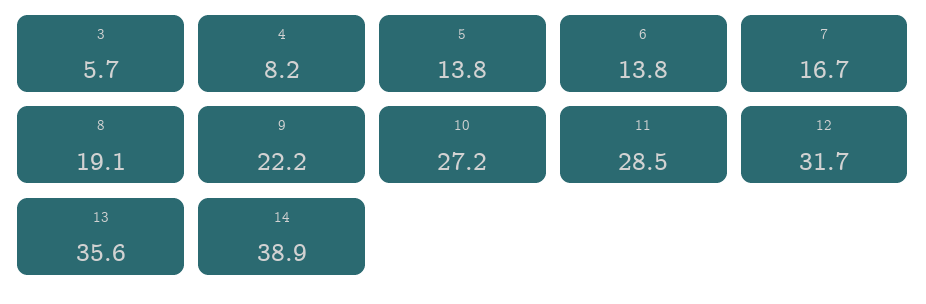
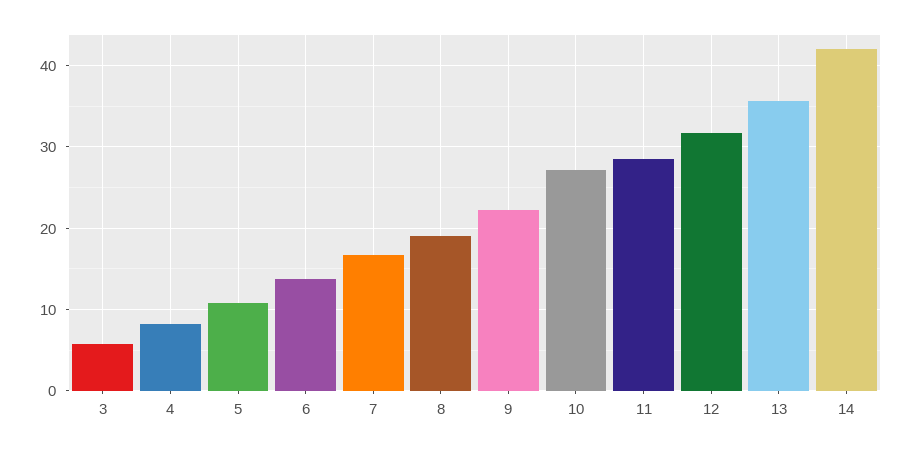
5: 13.8 -> 11
14: 38.9 -> 42

